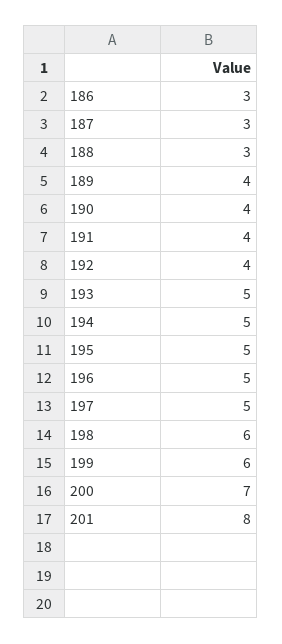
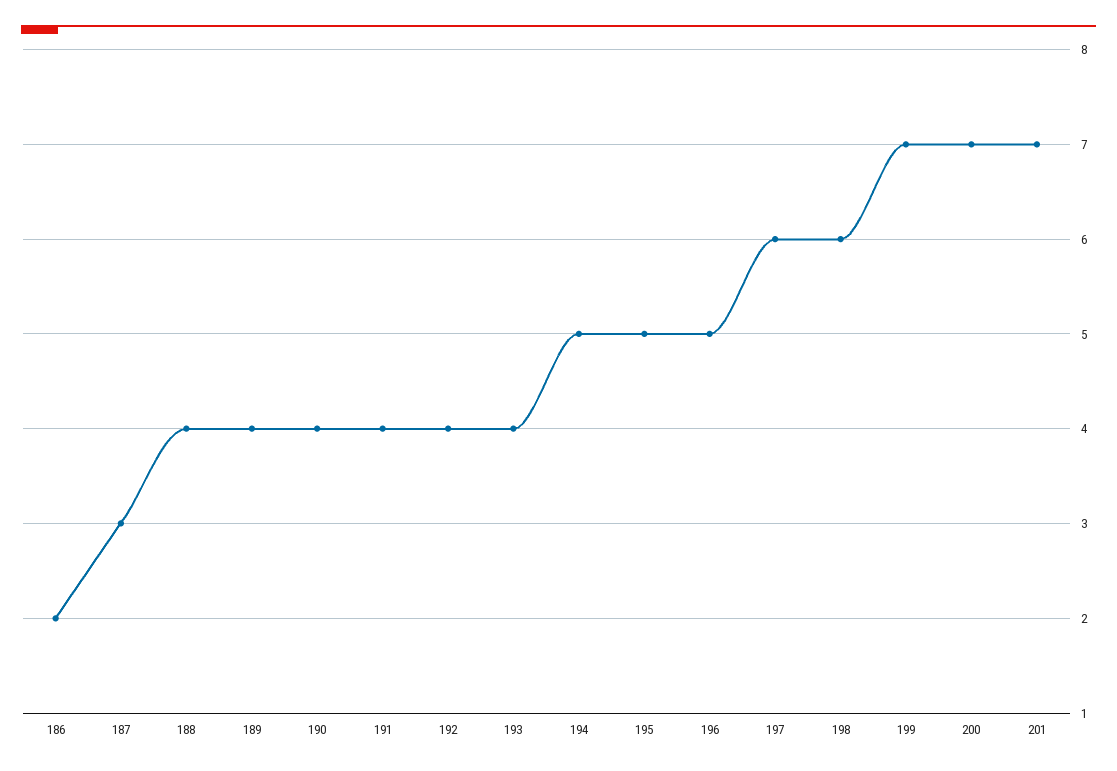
186: 3 -> 2
188: 3 -> 4
193: 5 -> 4
197: 5 -> 6
199: 6 -> 7
201: 8 -> 7

